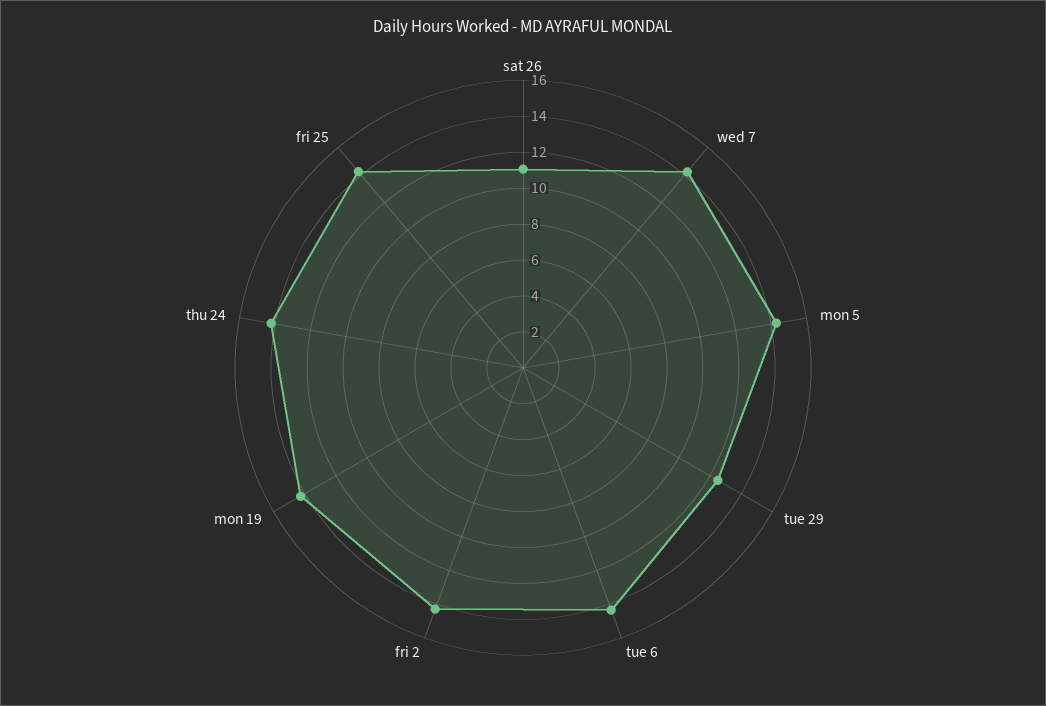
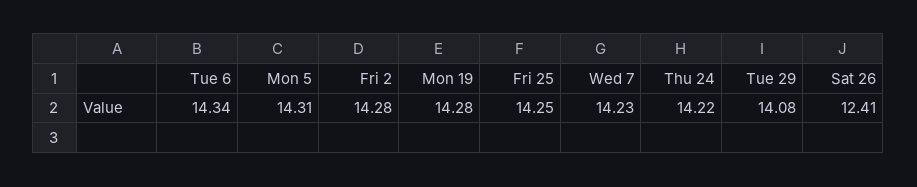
sat 26: 11 -> 12.41
tue 29: 12.5 -> 14.08

